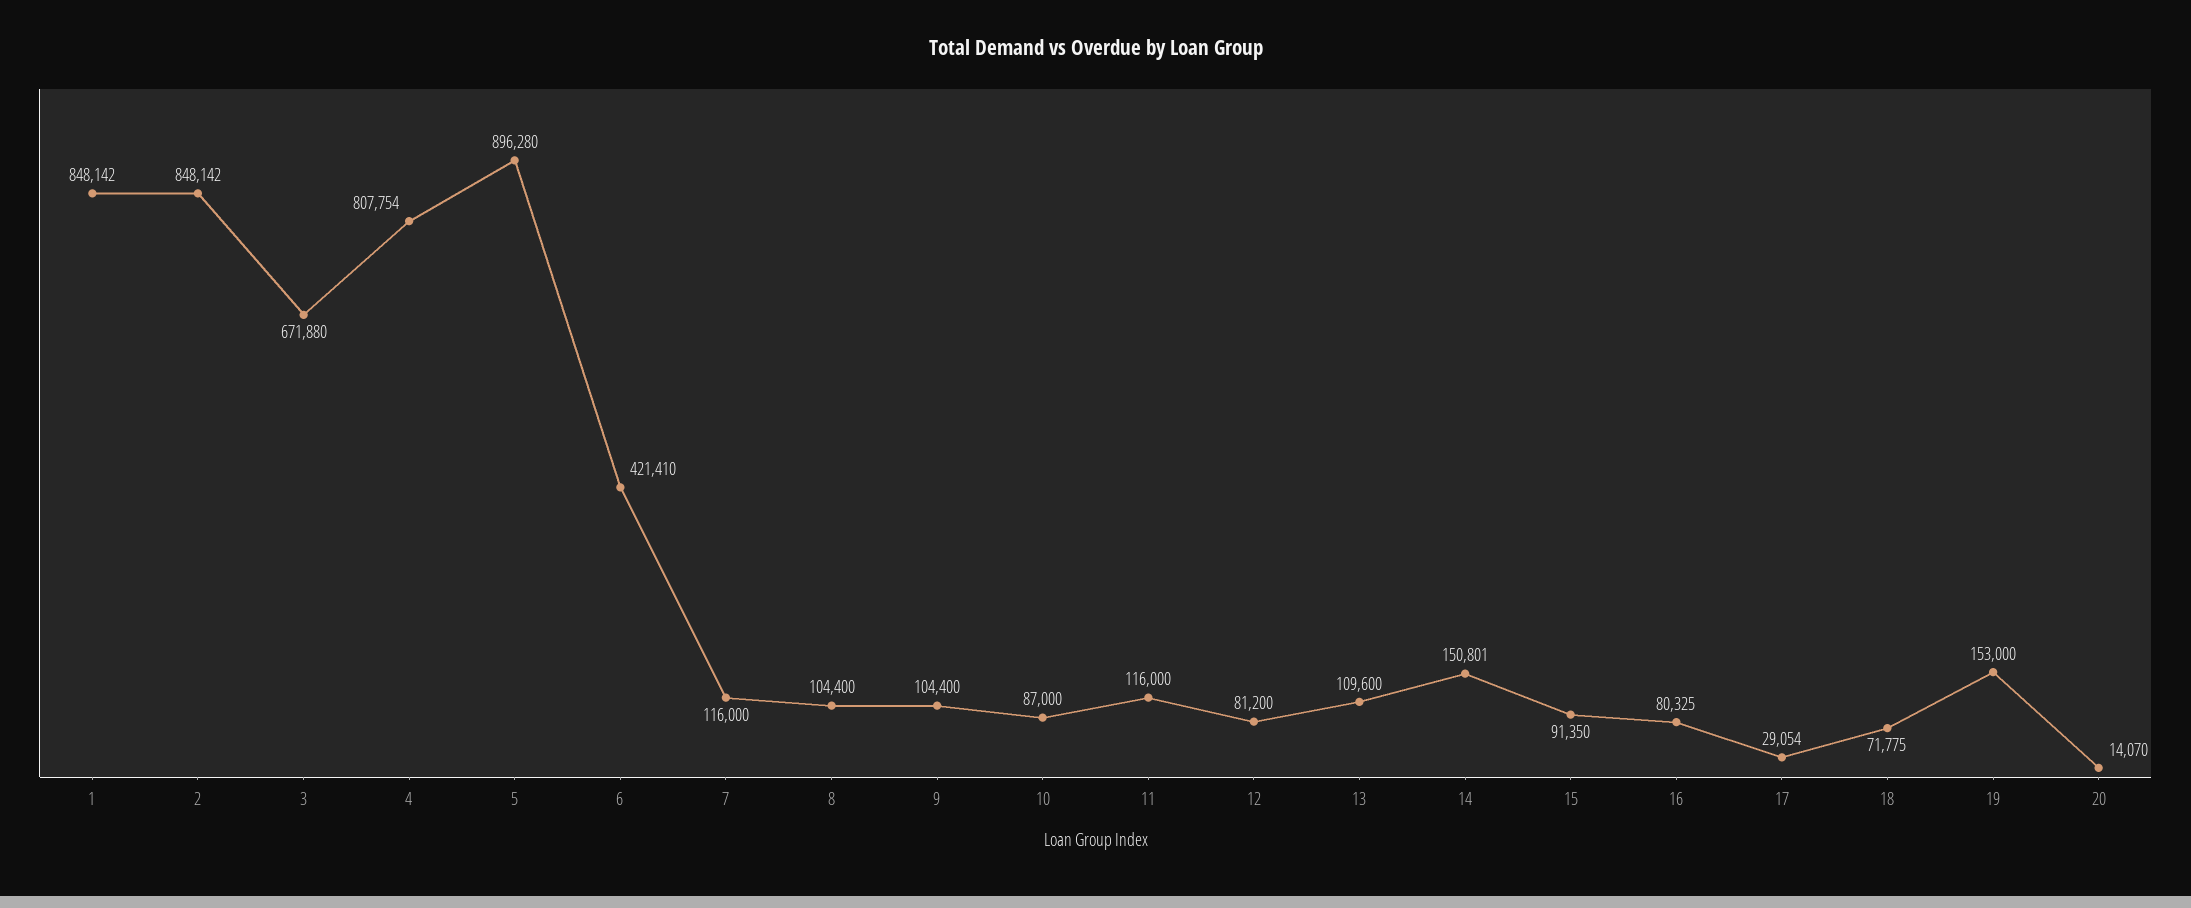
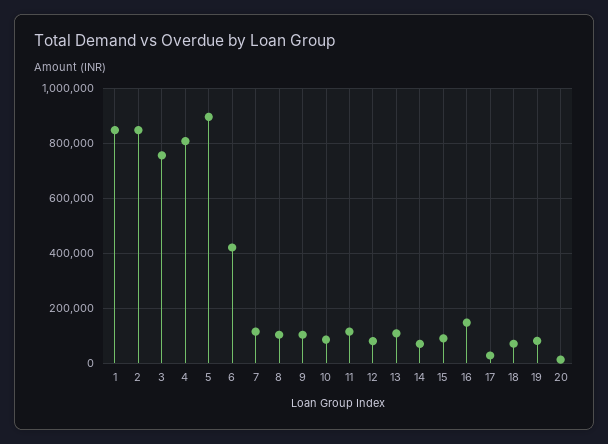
3: 671880 -> 750000
14: 150801 -> 75000
16: 80325 -> 150000
19: 153000 -> 75000

